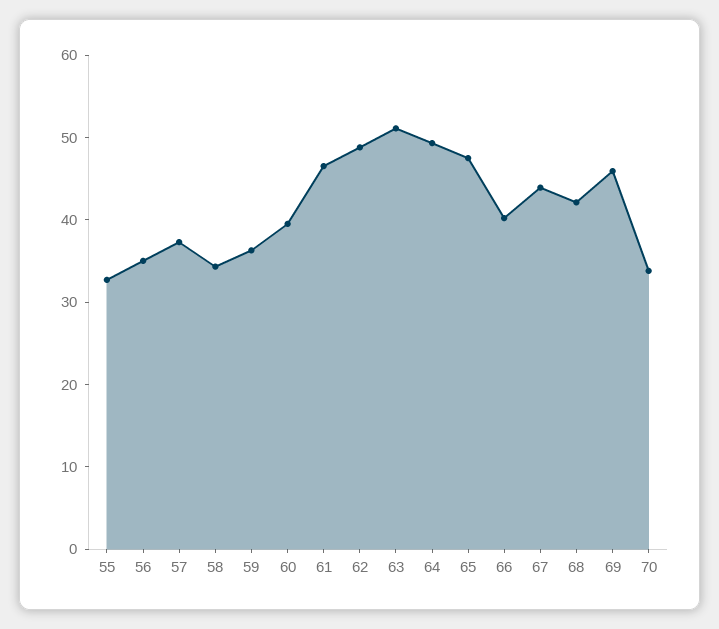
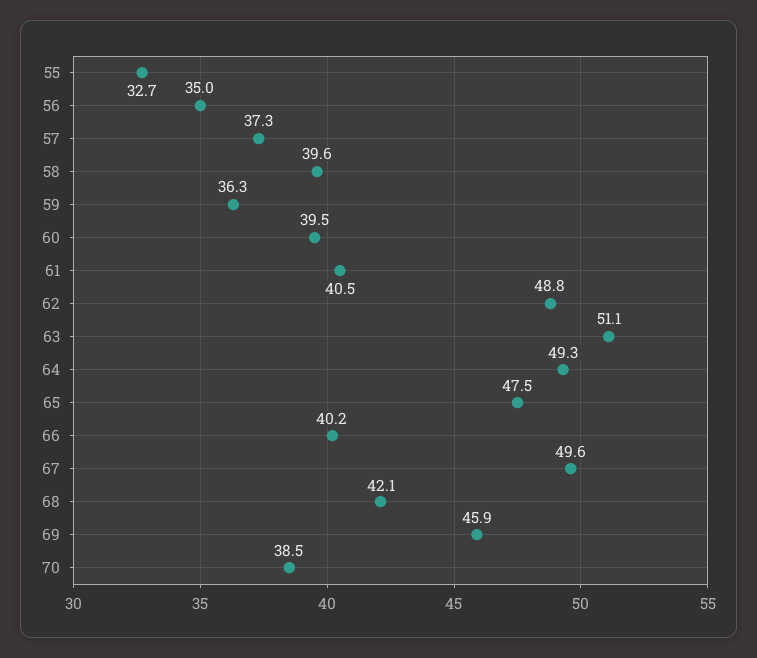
58: 34 -> 39.6
61: 46 -> 40.5
67: 44 -> 49.6
70: 34 -> 38.5

